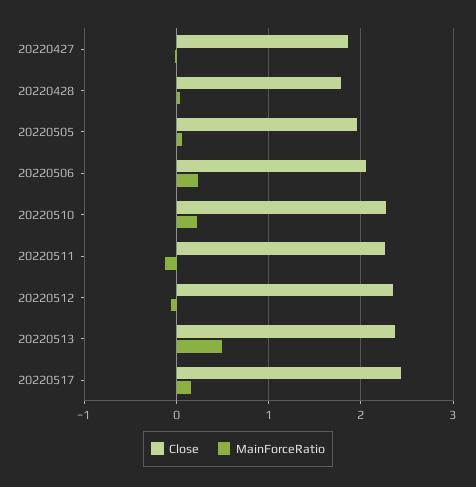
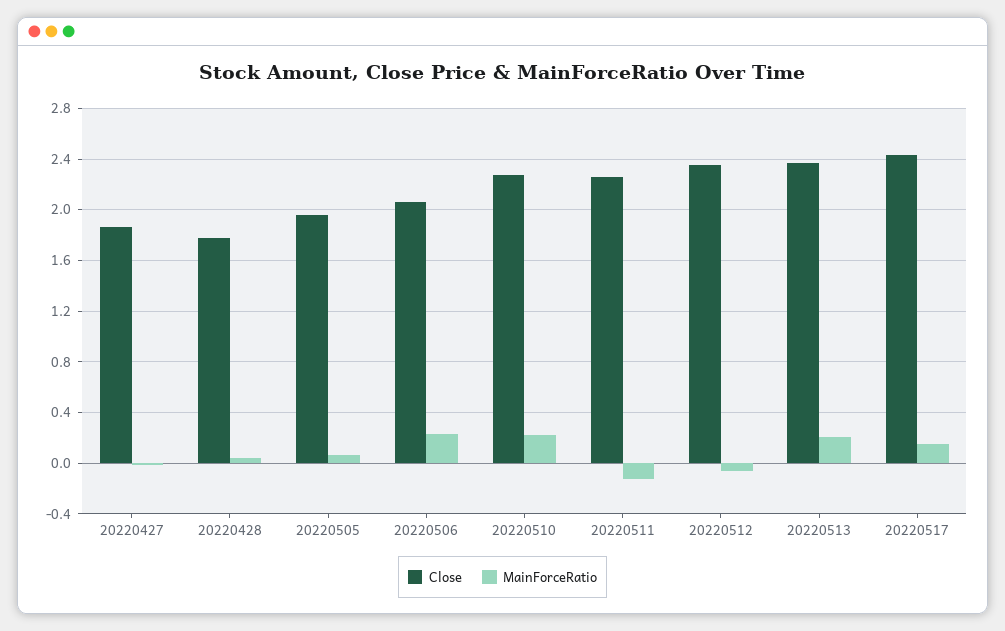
MainForceRatio, 20220513: 0.5 -> 0.2

